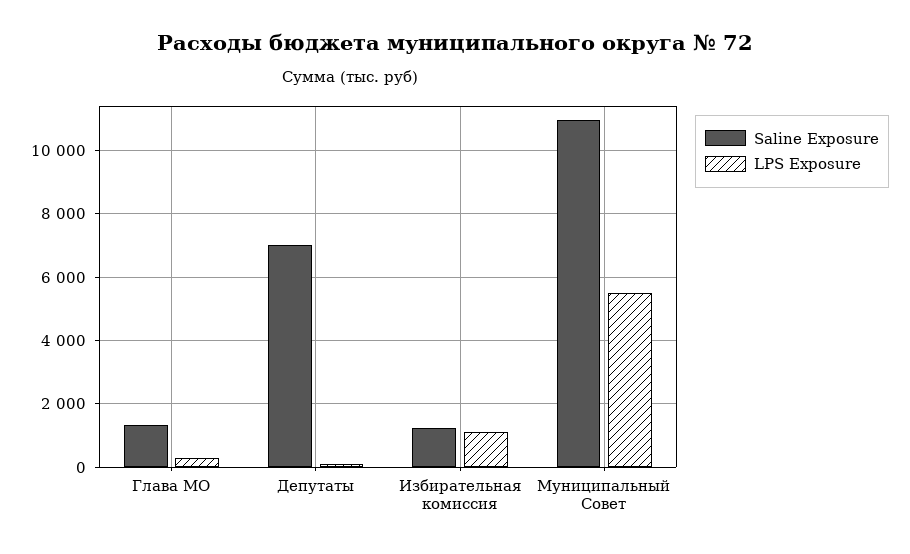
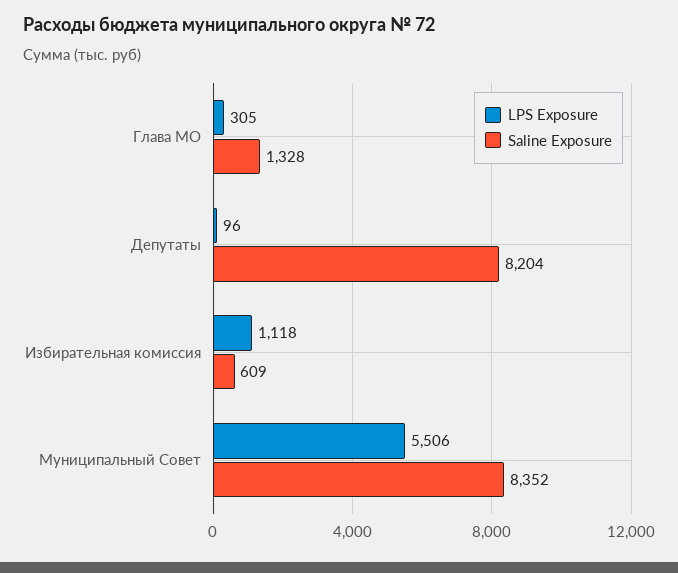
Saline Exposure, Депутаты: 7000 -> 8204
Saline Exposure, Избирательная комиссия: 1200 -> 609
Saline Exposure, Муниципальный Совет: 11000 -> 8352

